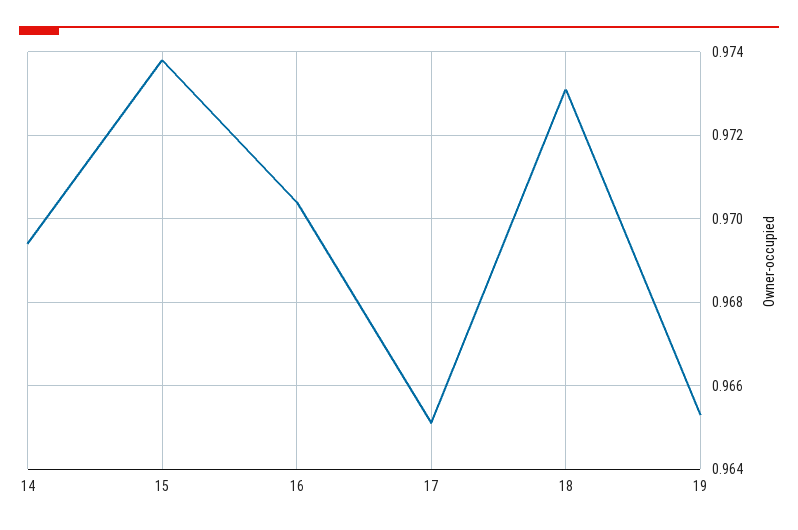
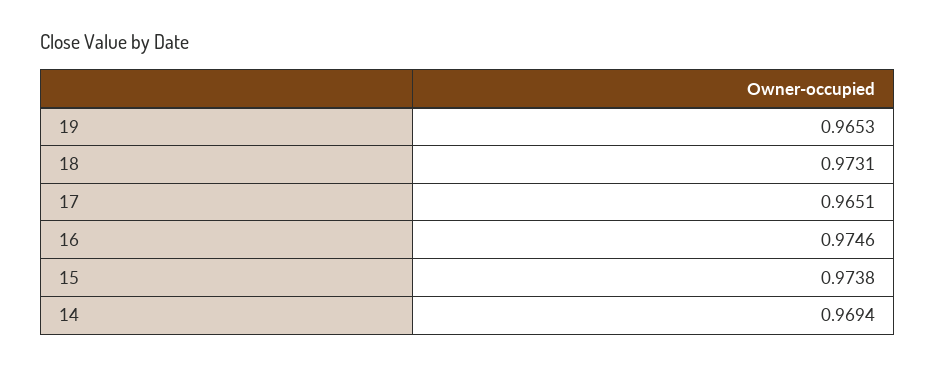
16: 0.9705 -> 0.9746

